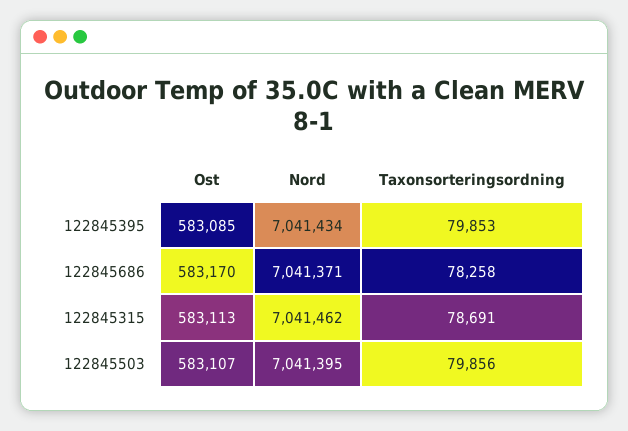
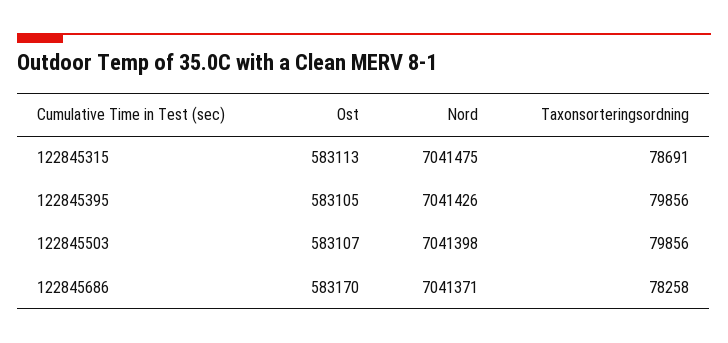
Ost, 122845395: 583085 -> 583105
Nord, 122845395: 7041434 -> 7041426
Taxonsorteringsordning, 122845395: 79853 -> 79856
Nord, 122845315: 7041462 -> 7041475
Nord, 122845503: 7041395 -> 7041398

